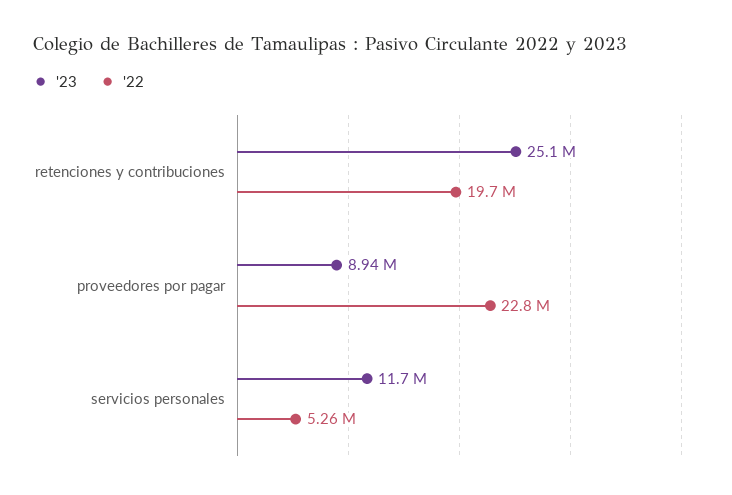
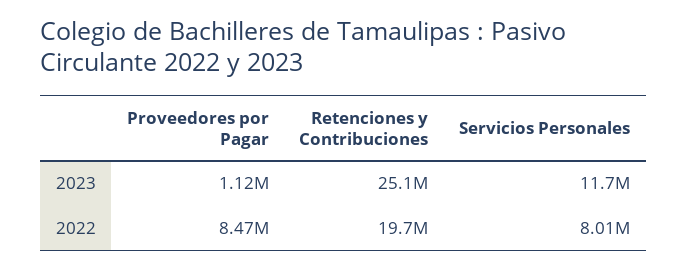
'23, proveedores por pagar: 8940000 -> 1120000
'22, proveedores por pagar: 22800000 -> 8470000
'22, servicios personales: 5260000 -> 8010000

